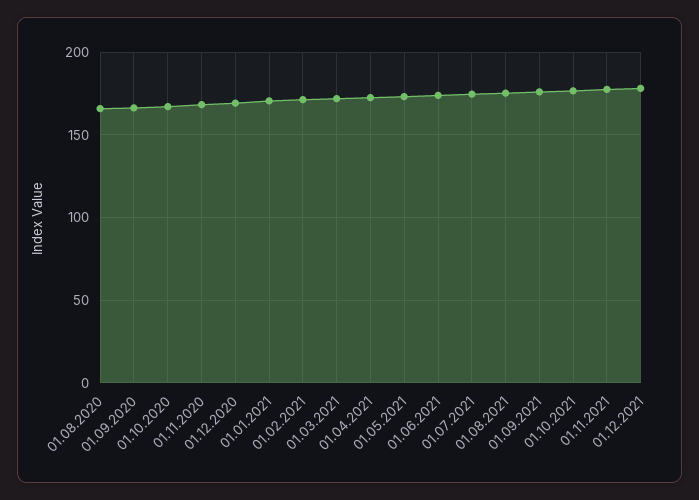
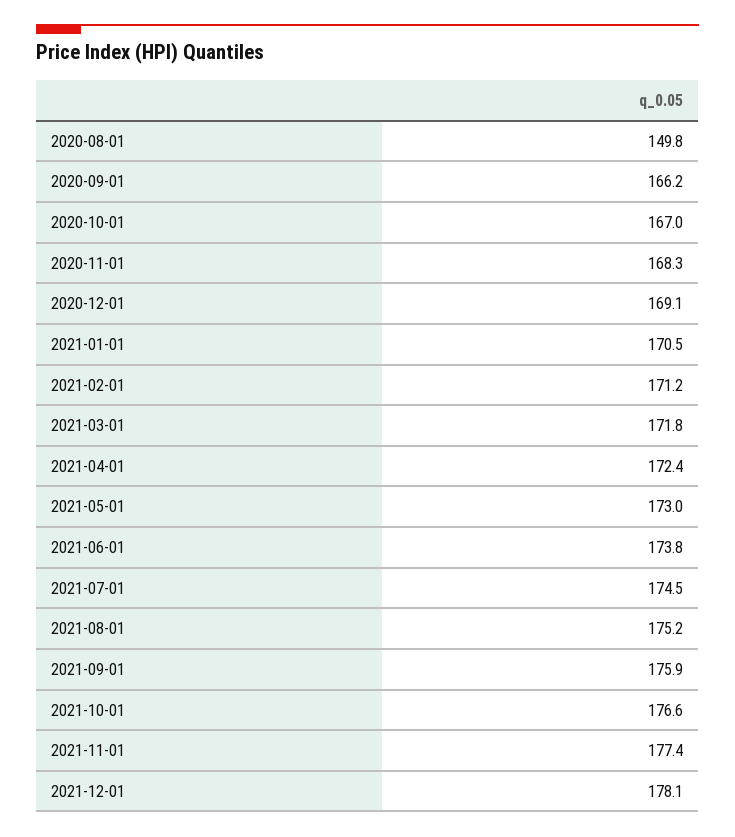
01.08.2020: 165 -> 149.8

